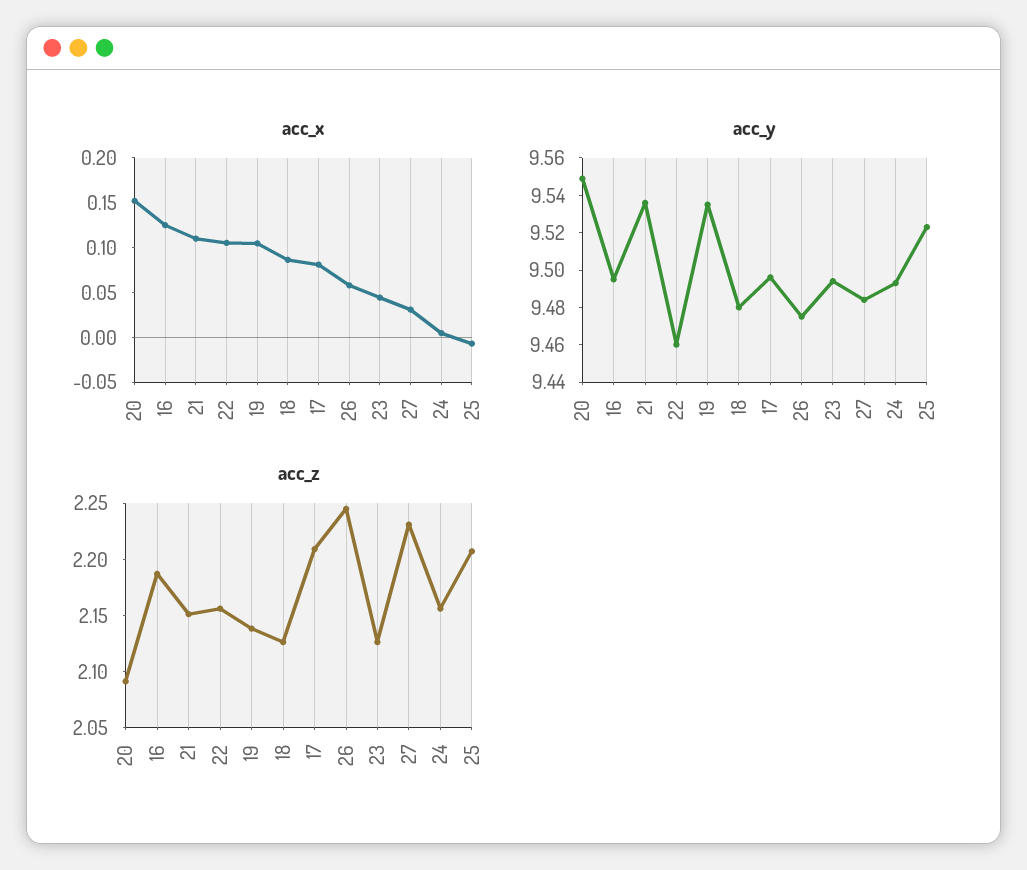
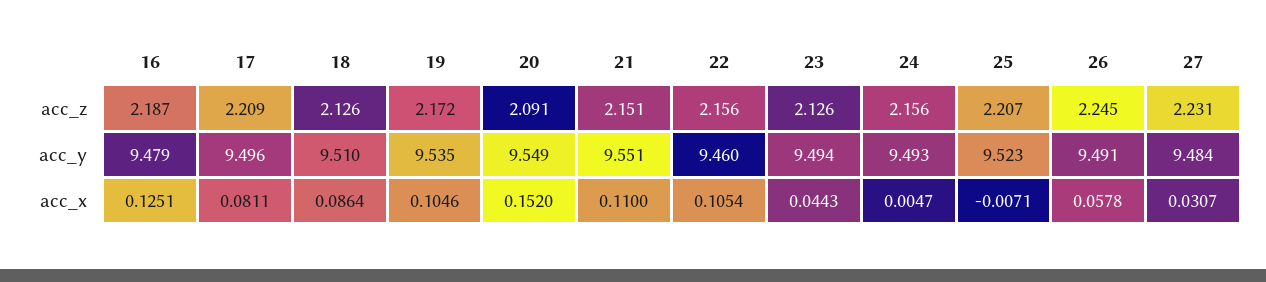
acc_y, 16: 9.495 -> 9.479
acc_y, 21: 9.535 -> 9.551
acc_y, 18: 9.48 -> 9.51
acc_y, 26: 9.475 -> 9.491
acc_z, 19: 2.14 -> 2.172

